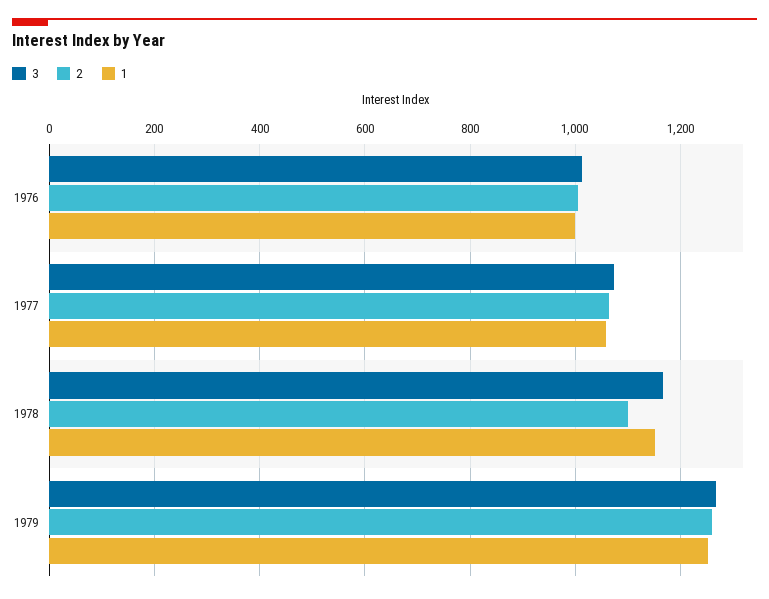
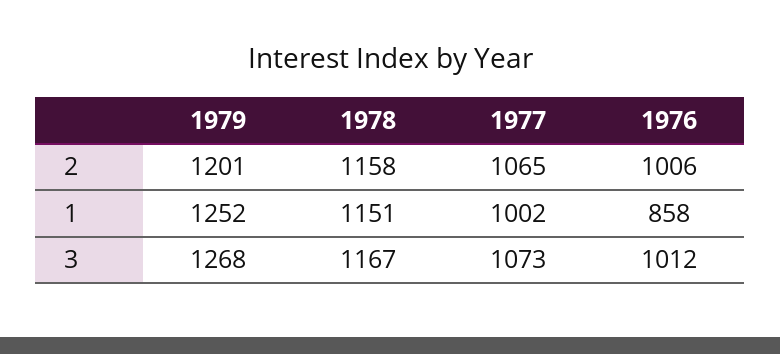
1, 1976: 1000 -> 858
1, 1977: 1060 -> 1002
2, 1978: 1100 -> 1158
2, 1979: 1260 -> 1201

